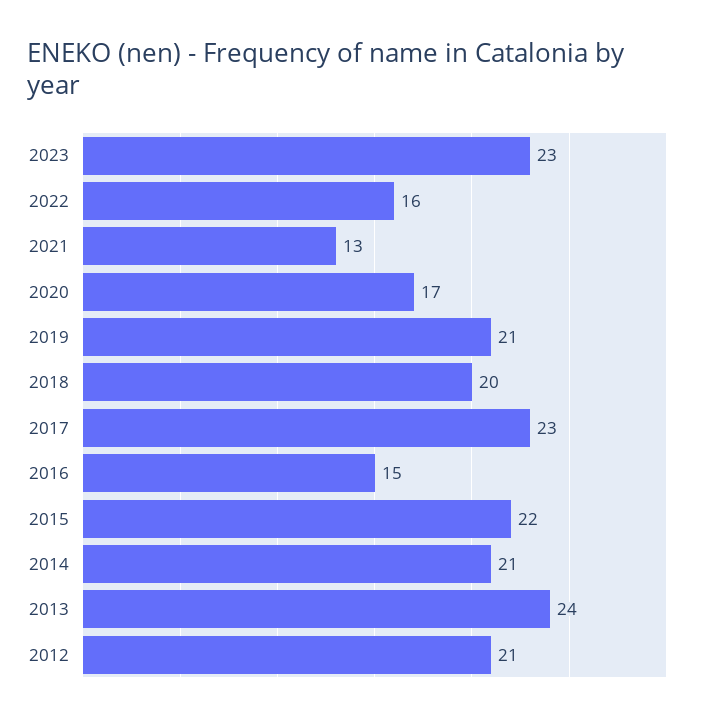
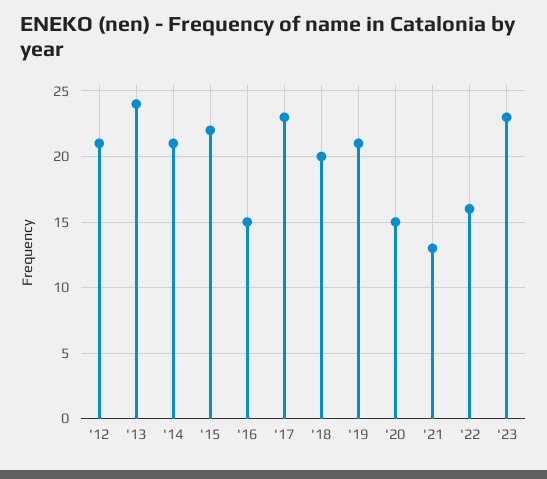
2020: 17 -> 15

